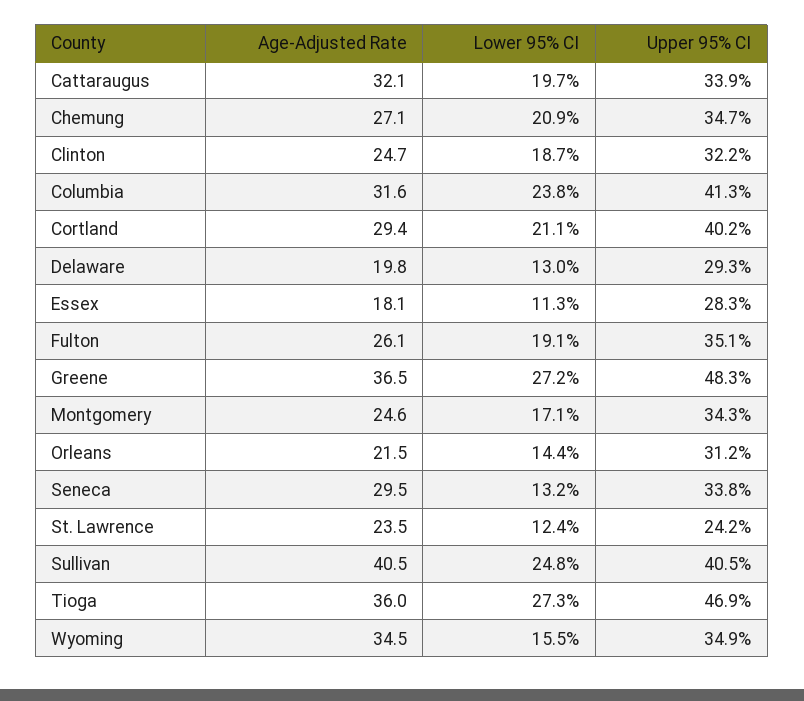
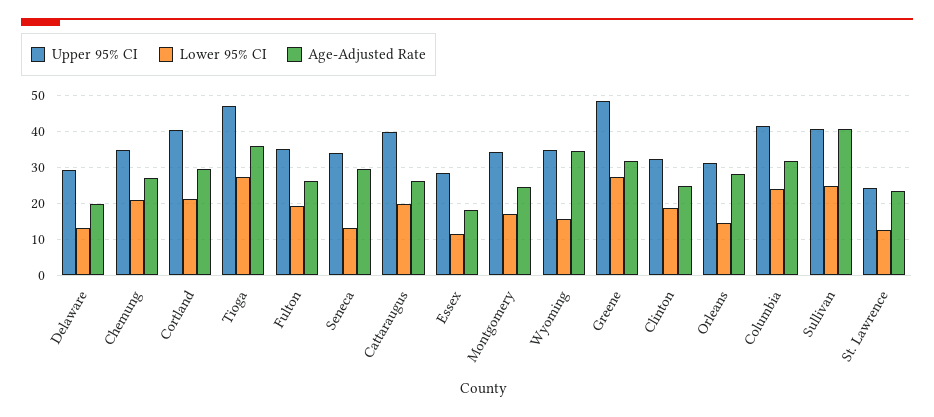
Age-Adjusted Rate, Cattaraugus: 32.1 -> 26
Upper 95% CI, Cattaraugus: 33.9 -> 40
Age-Adjusted Rate, Greene: 36.5 -> 32
Age-Adjusted Rate, Orleans: 21.5 -> 28

